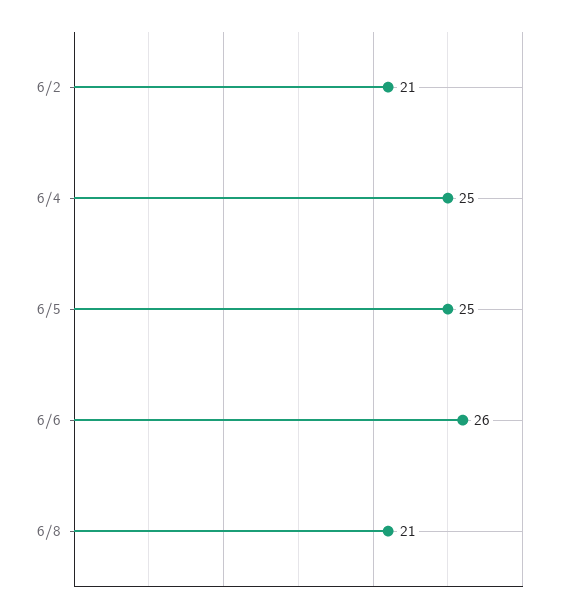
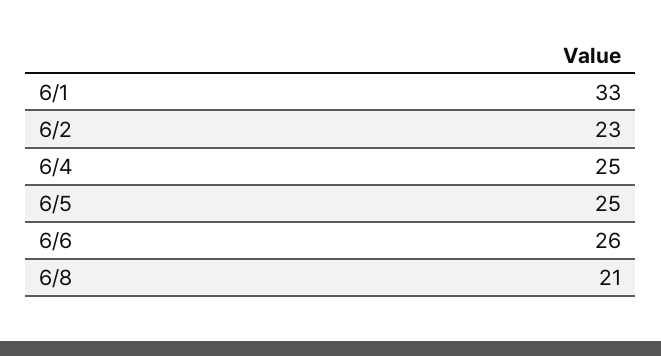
6/2: 21 -> 23
6/1: none -> 33

